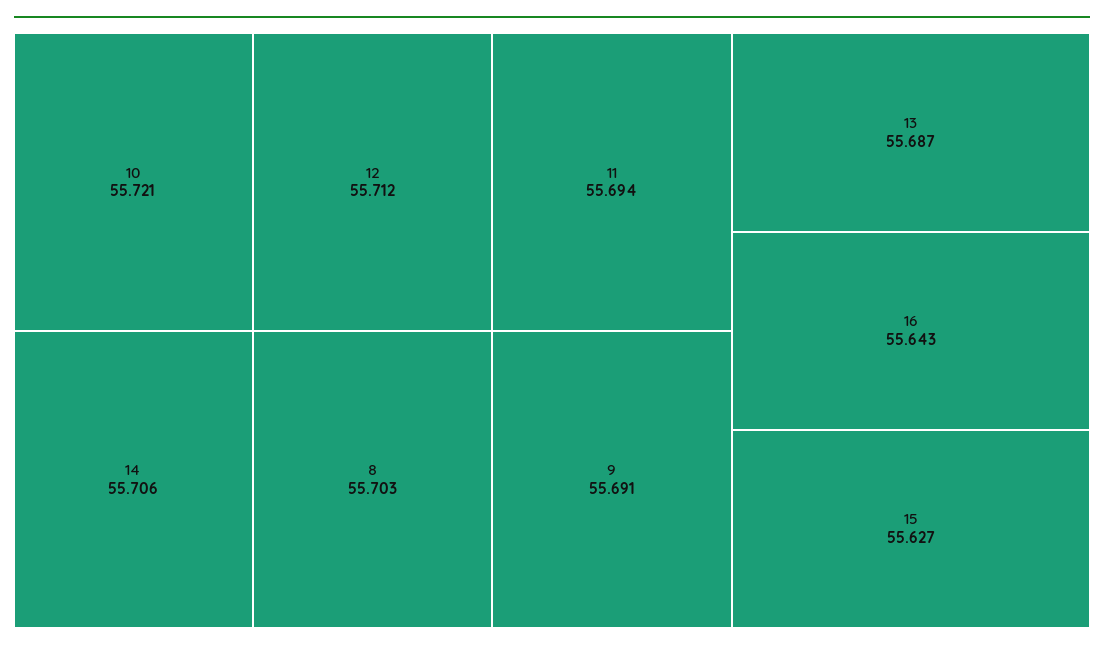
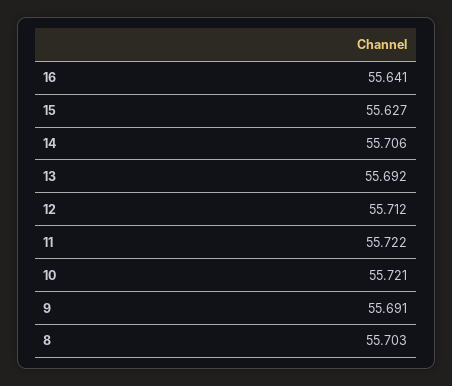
11: 55.694 -> 55.722
13: 55.687 -> 55.692
16: 55.643 -> 55.641

